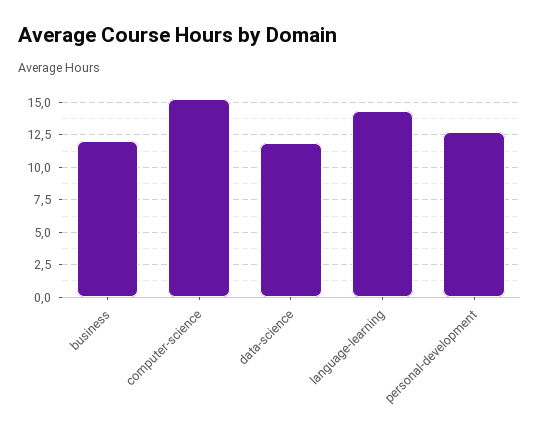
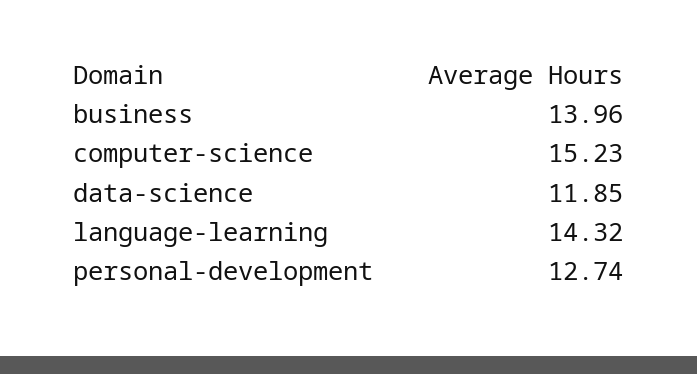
business: 12 -> 13.96

